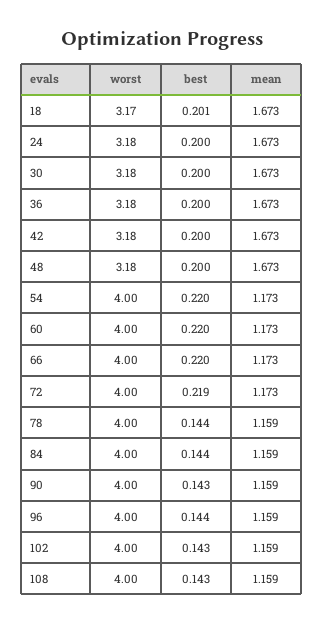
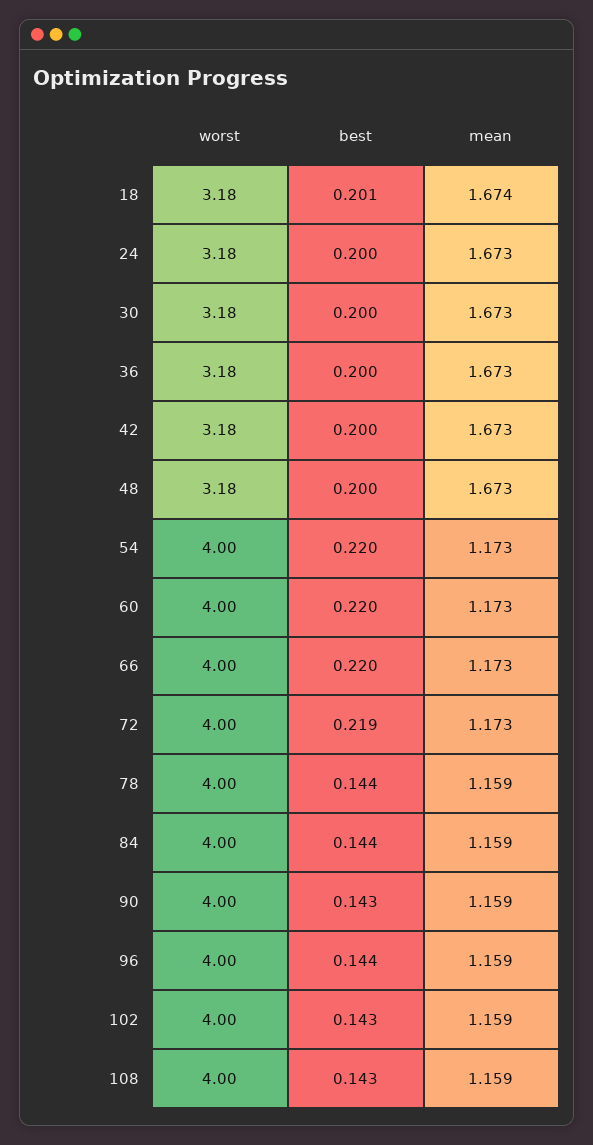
worst, 18: 3.17 -> 3.18
mean, 18: 1.673 -> 1.674

